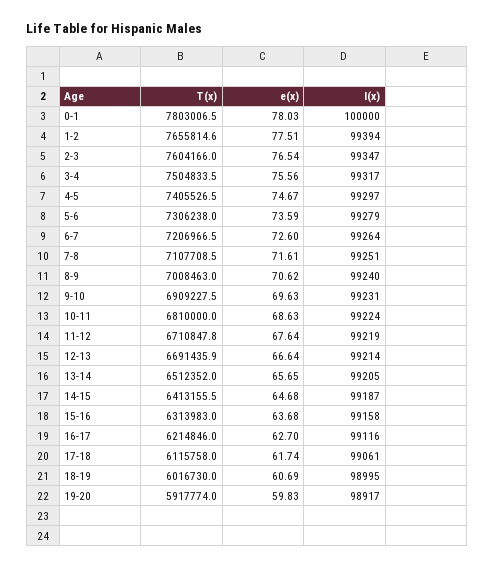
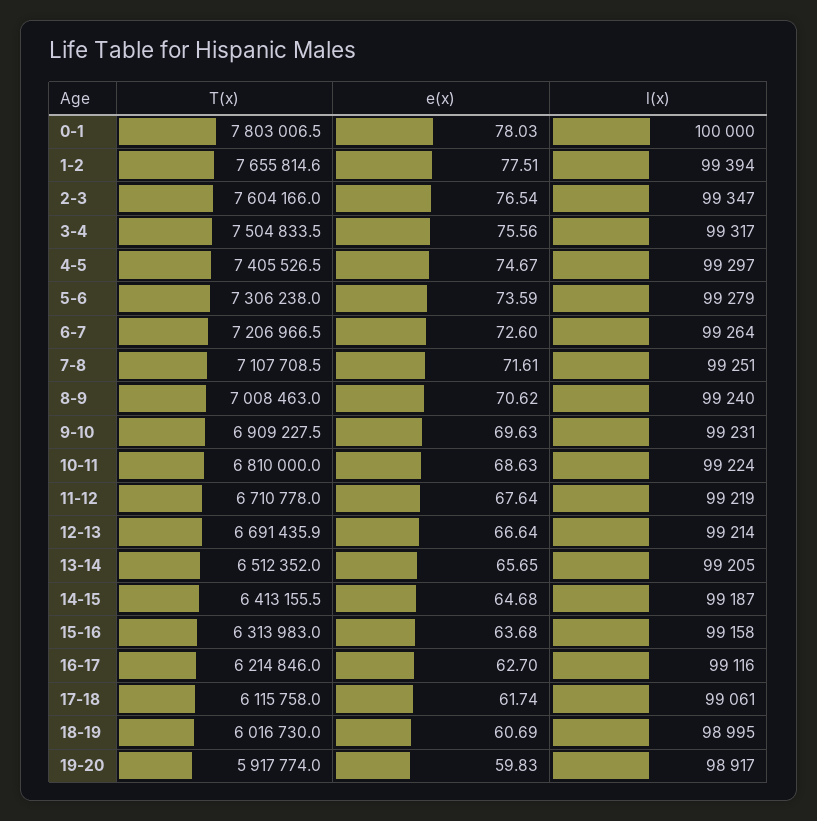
T(x), 11-12: 6710847.8 -> 6710778

